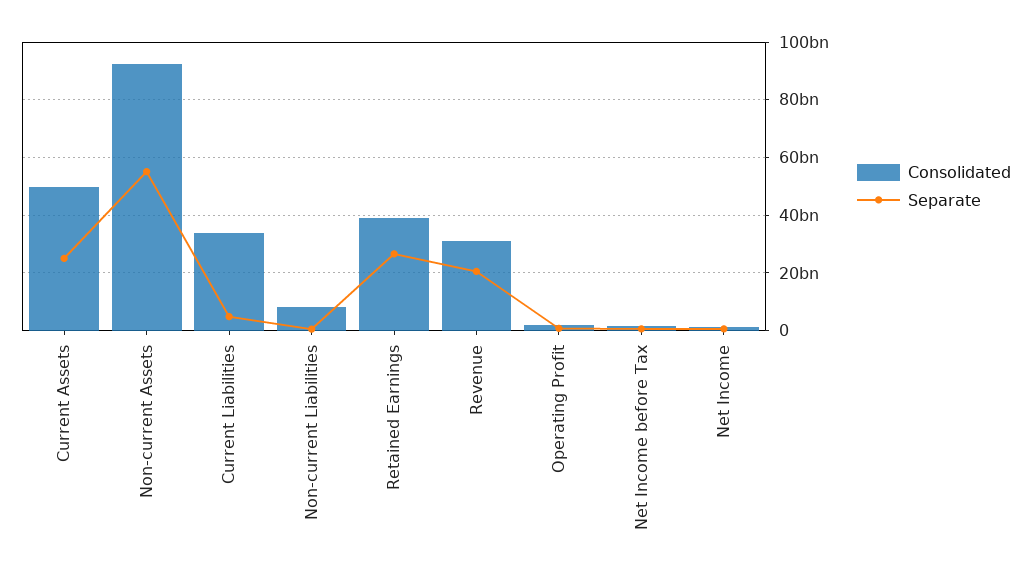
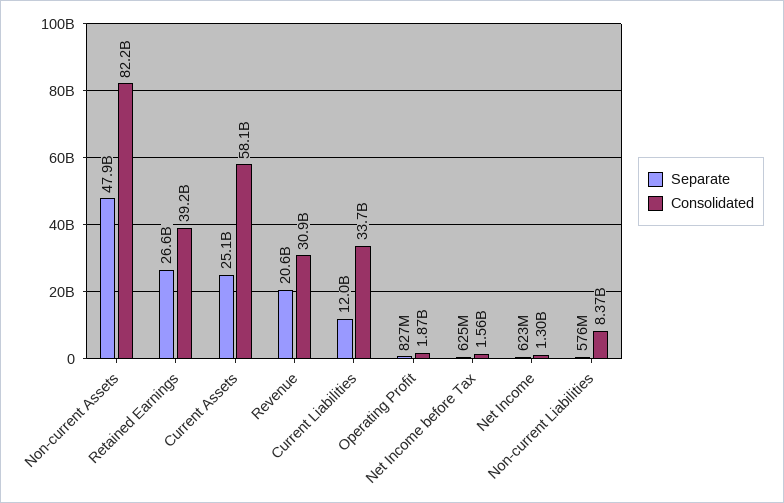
Consolidated, Current Assets: 50000000000 -> 58100000000
Consolidated, Non-current Assets: 92500000000 -> 82200000000
Separate, Non-current Assets: 55000000000 -> 47900000000
Separate, Current Liabilities: 5000000000 -> 12000000000

